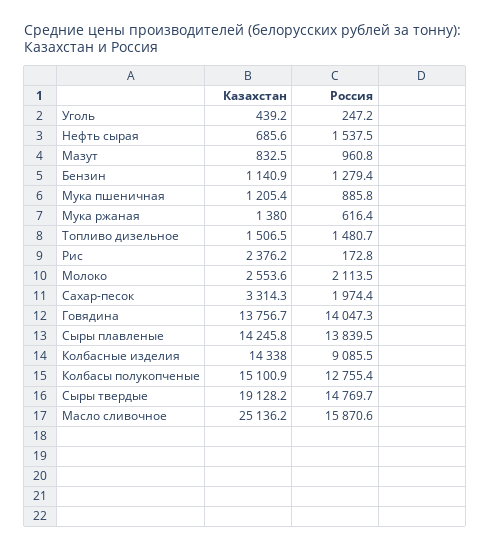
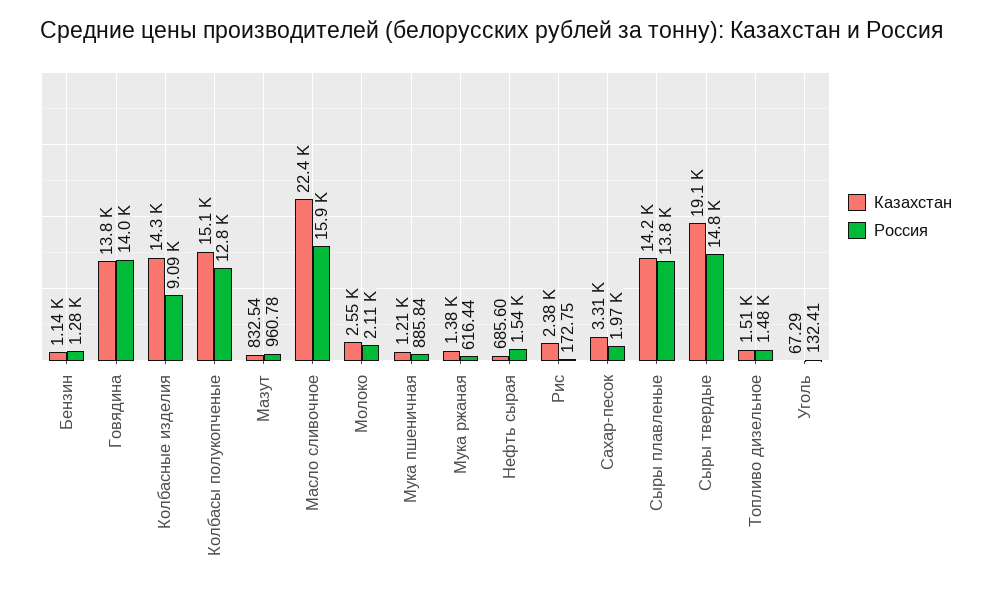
Казахстан, Уголь: 439.2 -> 67.29
Россия, Уголь: 247.2 -> 132.41
Казахстан, Масло сливочное: 25136.2 -> 22400

